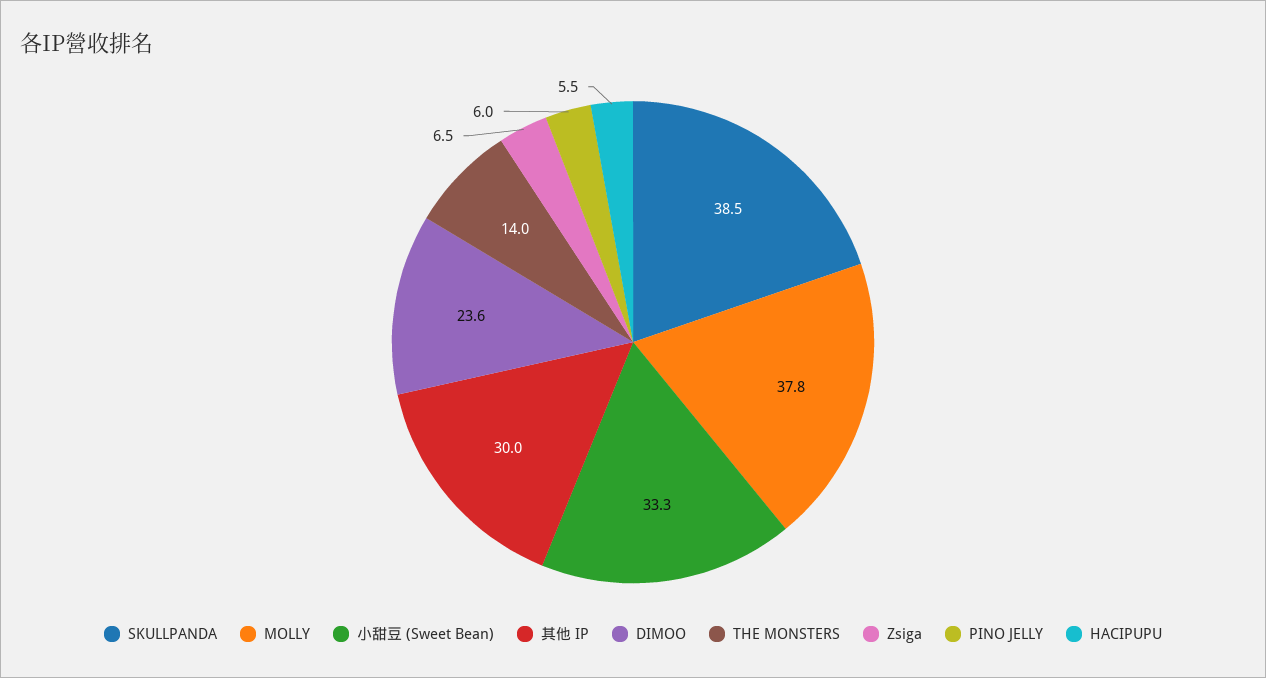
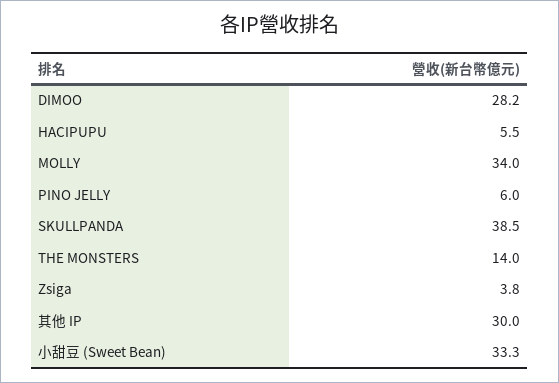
MOLLY: 37.8 -> 34
DIMOO: 23.6 -> 28.2
Zsiga: 6.5 -> 3.8

